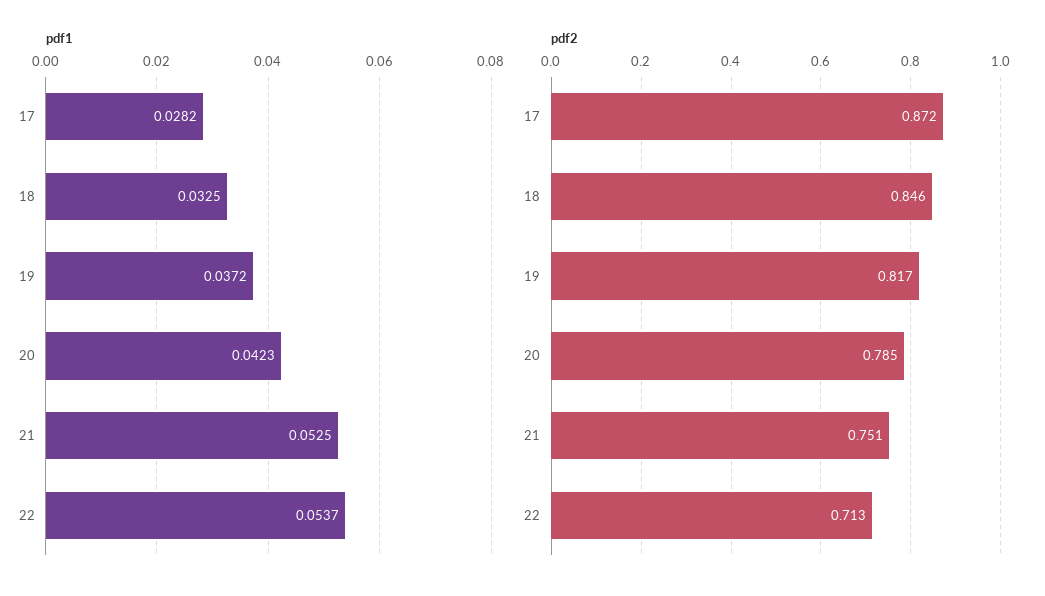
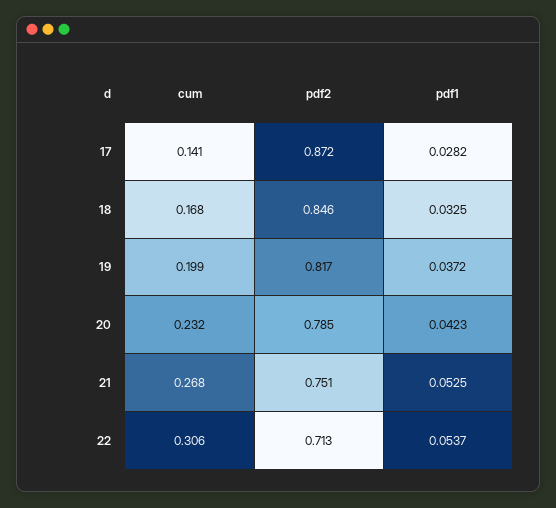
cum, 17: none -> 0.141
cum, 18: none -> 0.168
cum, 19: none -> 0.199
cum, 20: none -> 0.232
cum, 21: none -> 0.268
cum, 22: none -> 0.306

